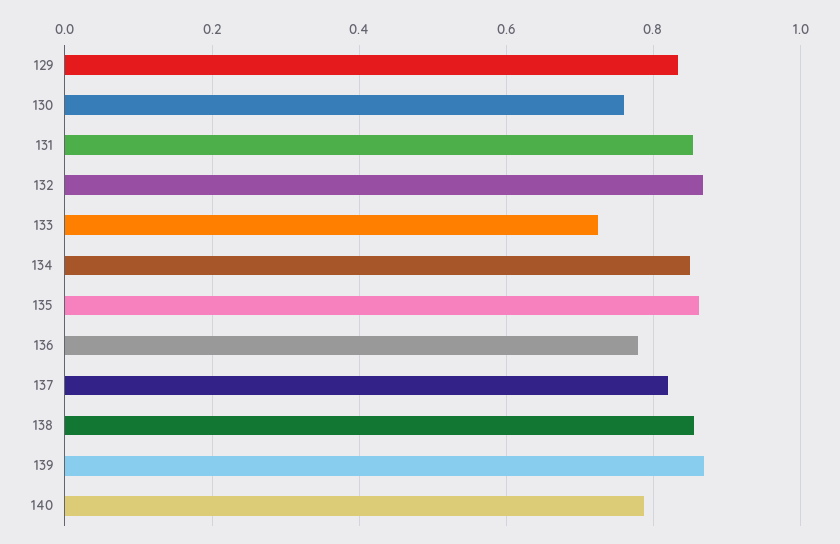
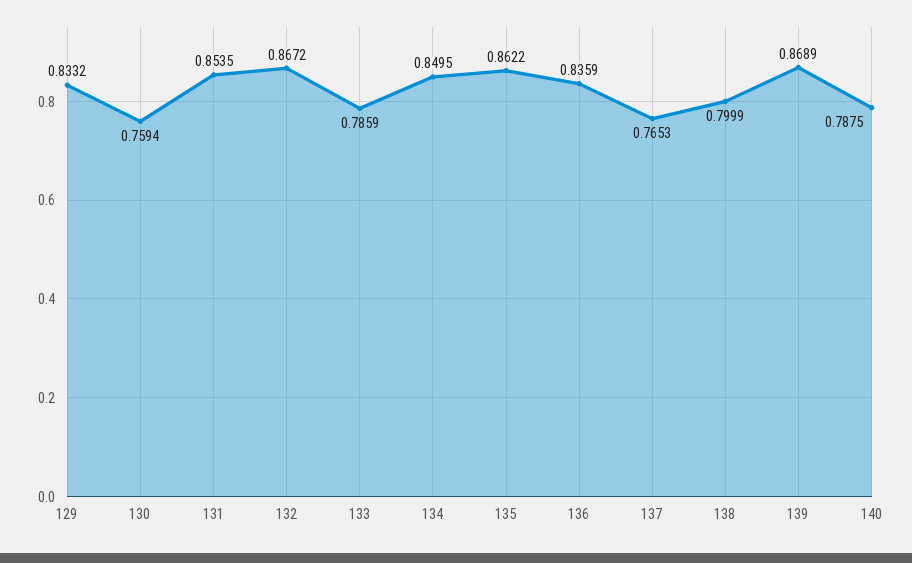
133: 0.72 -> 0.7859
136: 0.78 -> 0.8359
137: 0.82 -> 0.7653
138: 0.86 -> 0.7999

